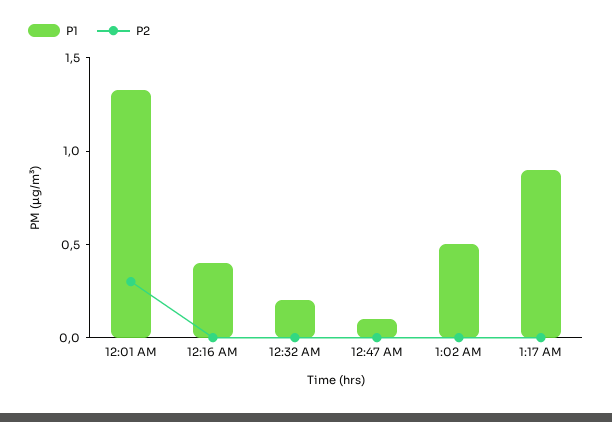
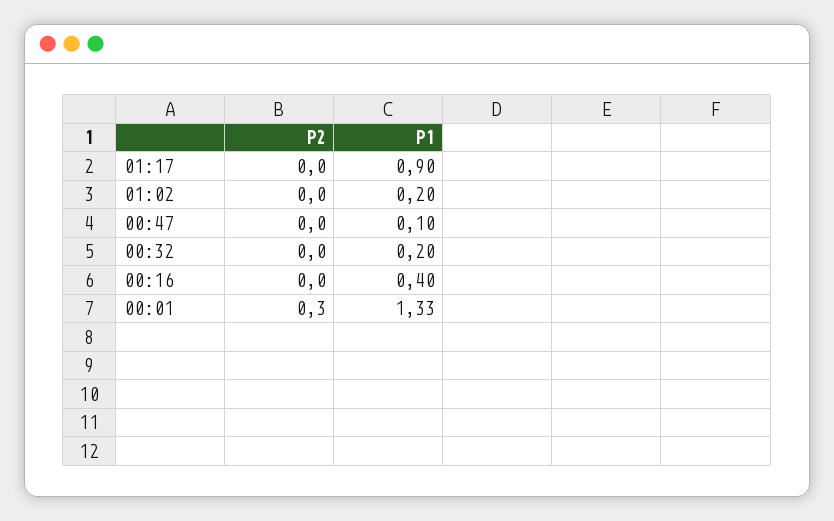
P1, 1:02 AM: 0.5 -> 0.2

